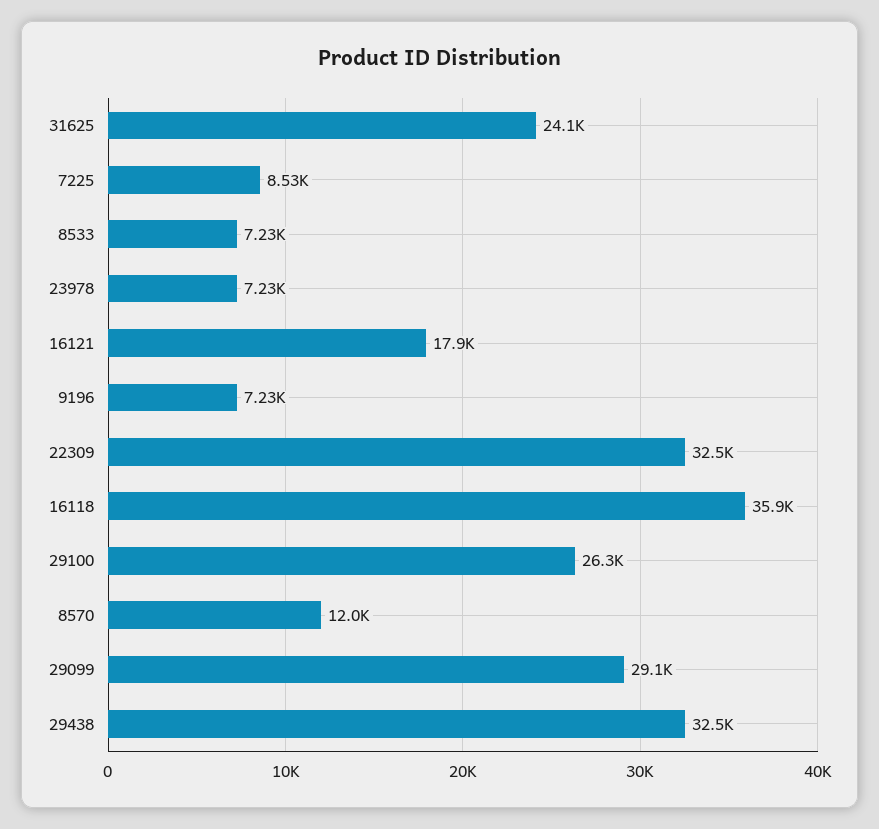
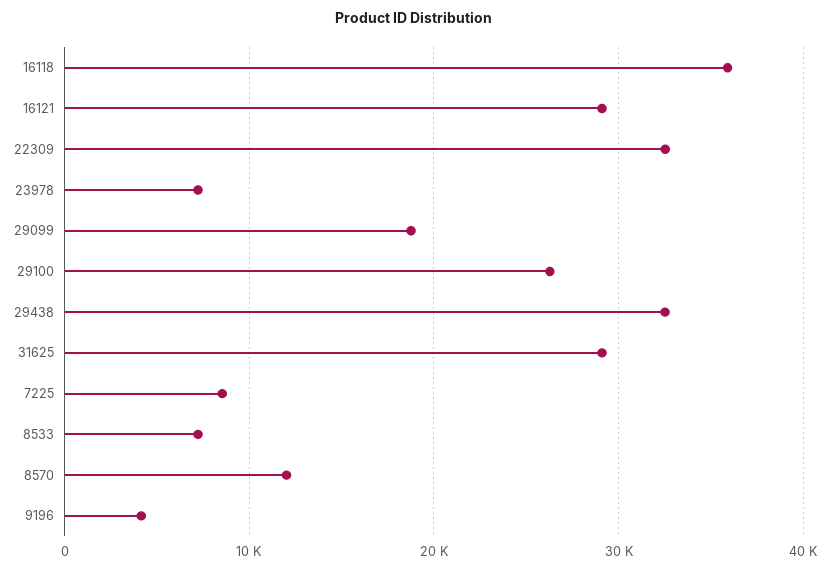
31625: 24100 -> 29000
16121: 17900 -> 29000
9196: 7230 -> 4000
29099: 29100 -> 19000

